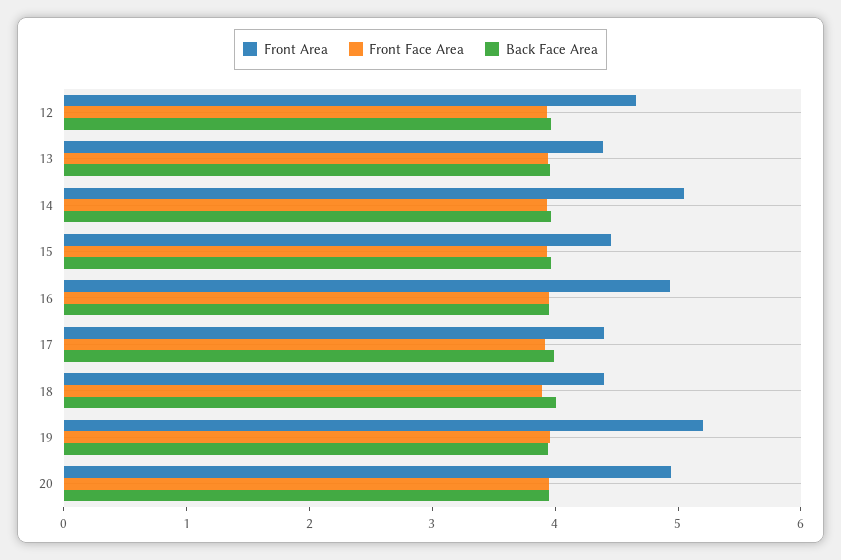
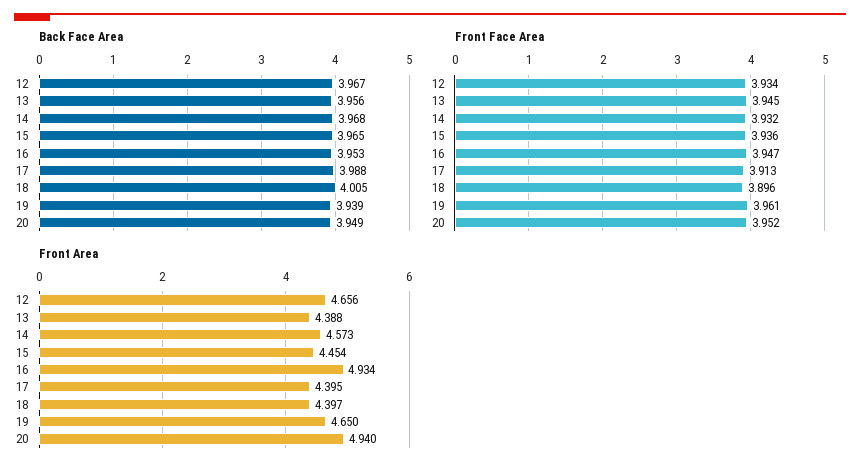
Front Area, 14: 5 -> 4.573
Front Area, 19: 5.2 -> 4.65

